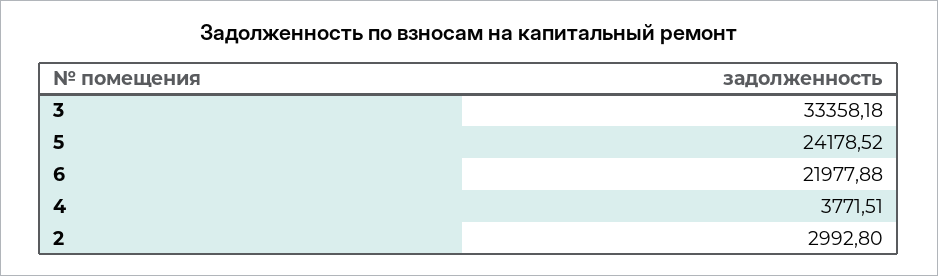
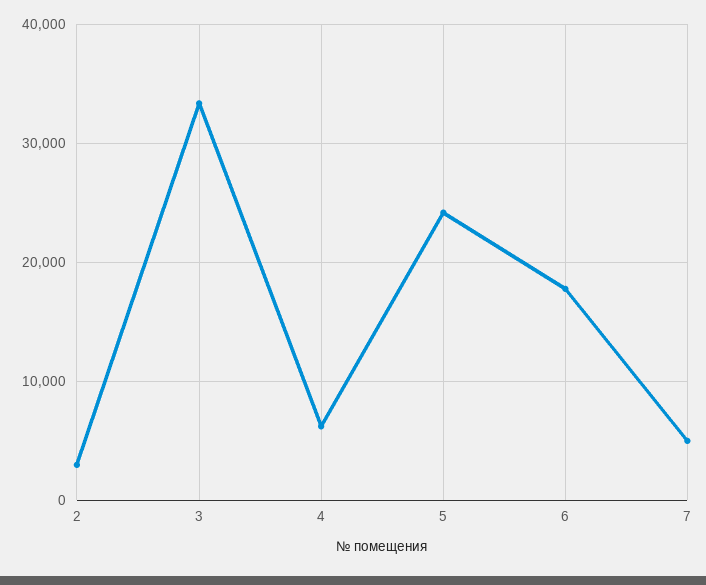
6: 21977.88 -> 18000
4: 3771.51 -> 6000
7: none -> 5000

